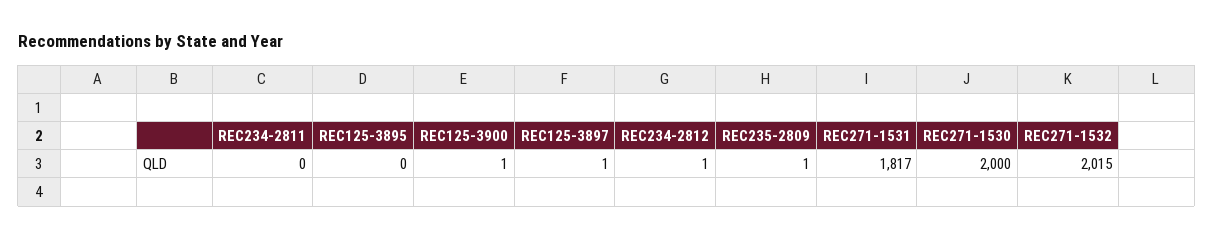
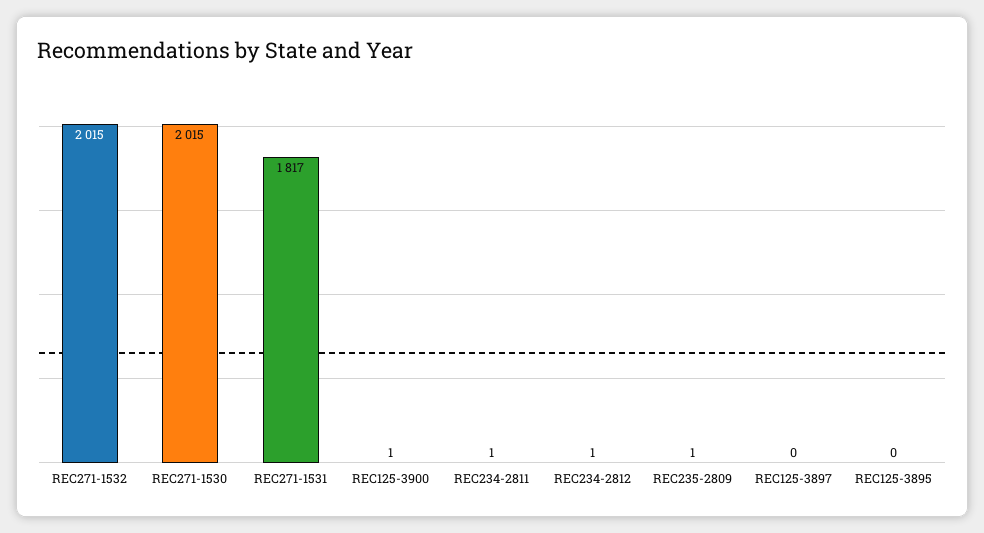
REC234-2811: 0 -> 1
REC125-3897: 1 -> 0
REC271-1530: 2000 -> 2015

